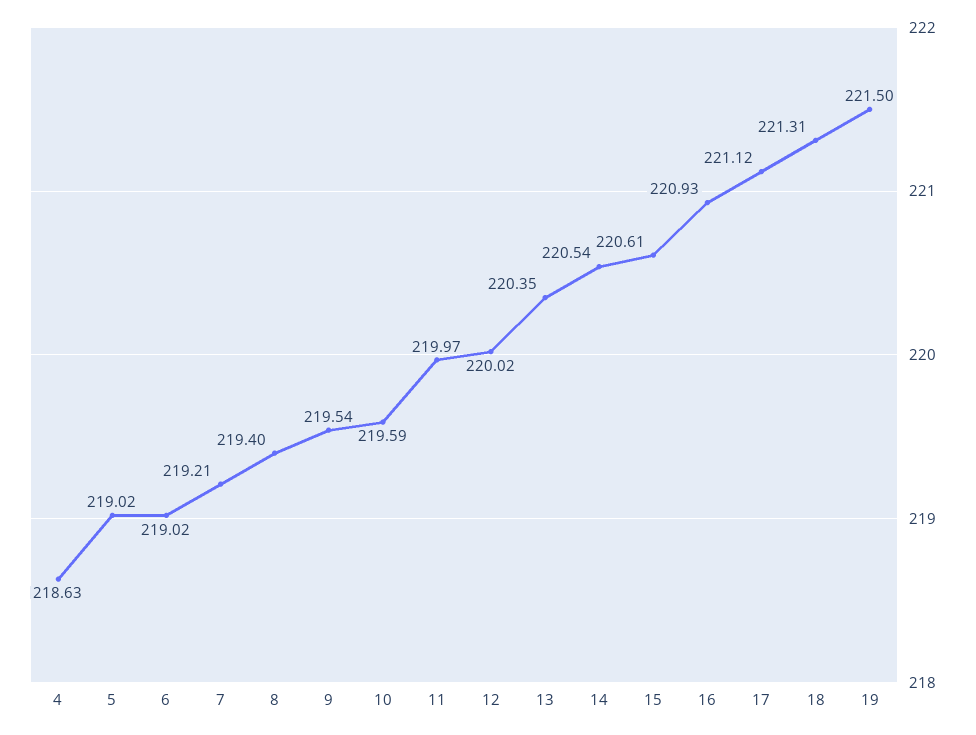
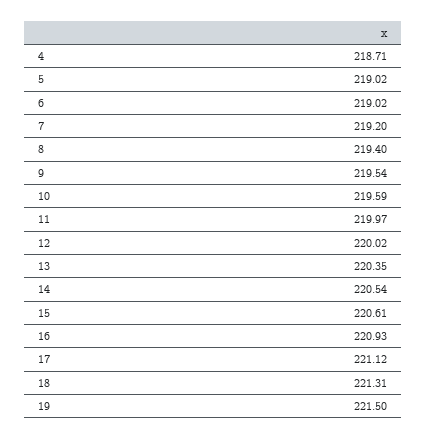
4: 218.63 -> 218.71
7: 219.21 -> 219.2

